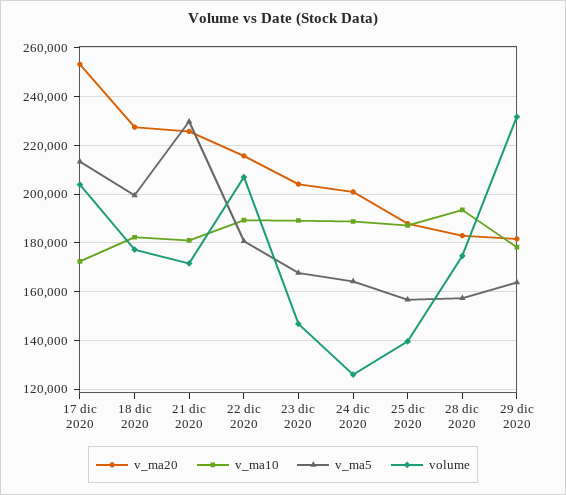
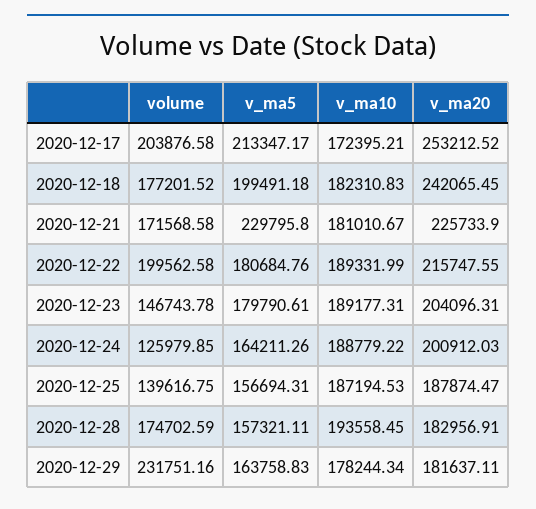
v_ma20, 18 dic 2020: 227500 -> 242065.45
volume, 22 dic 2020: 207500 -> 199562.58
v_ma5, 23 dic 2020: 167500 -> 179790.61

